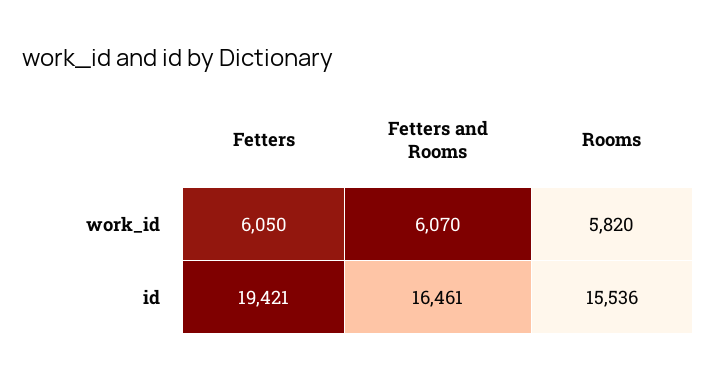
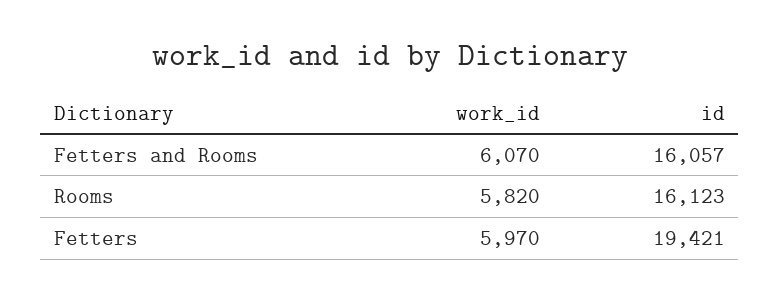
Fetters, work_id: 6050 -> 5970
Fetters and Rooms, id: 16461 -> 16057
Rooms, id: 15536 -> 16123

